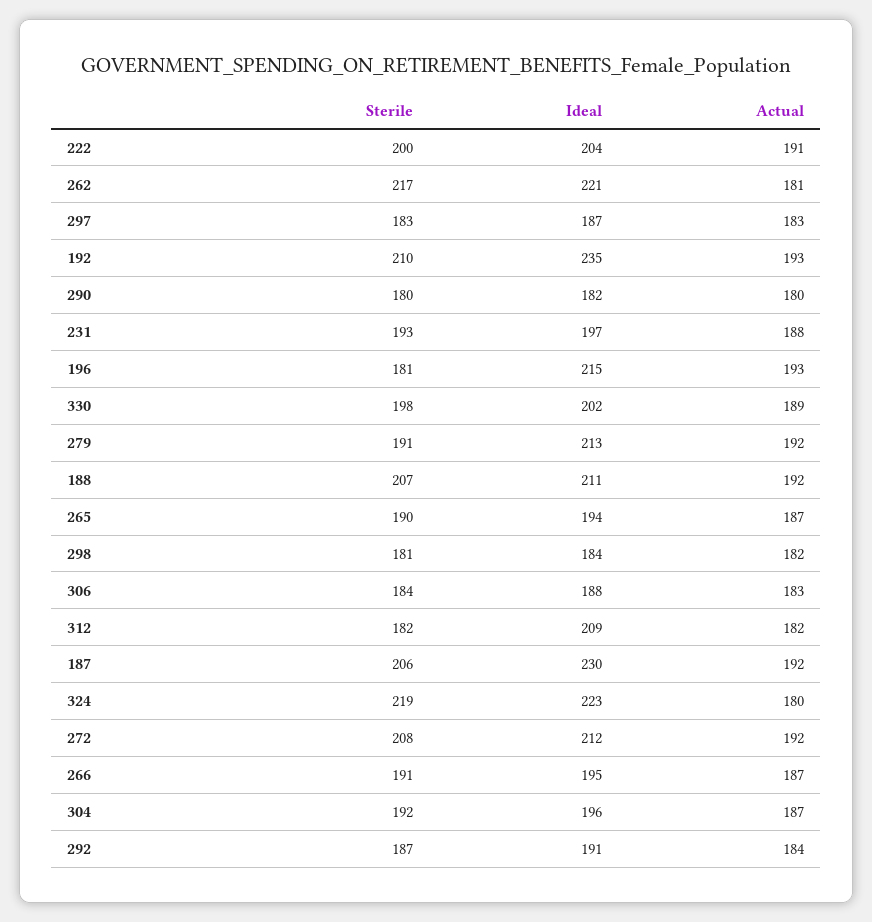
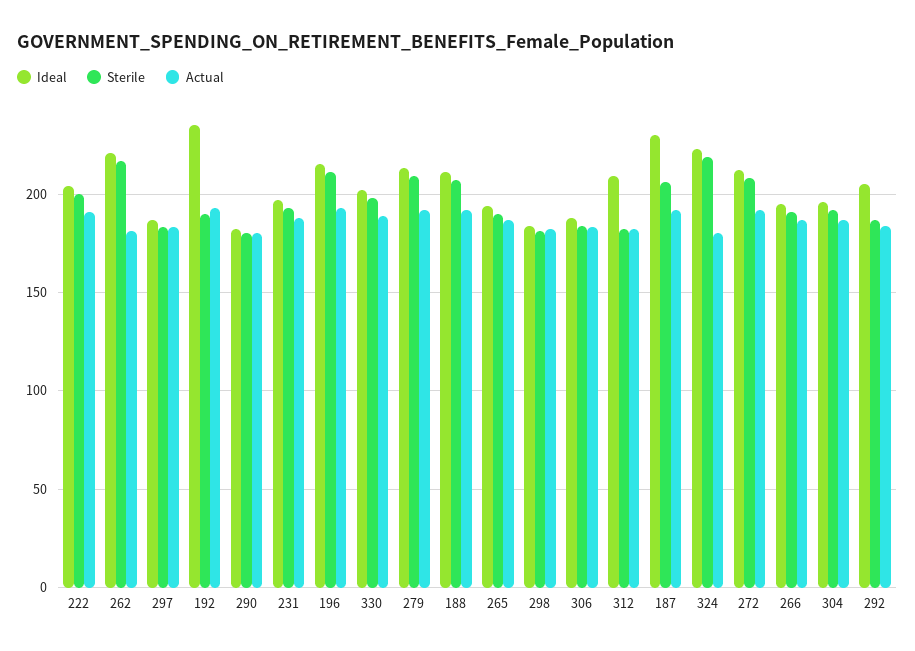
Sterile, 192: 210 -> 190
Sterile, 196: 181 -> 210
Sterile, 279: 191 -> 210
Ideal, 292: 191 -> 205

